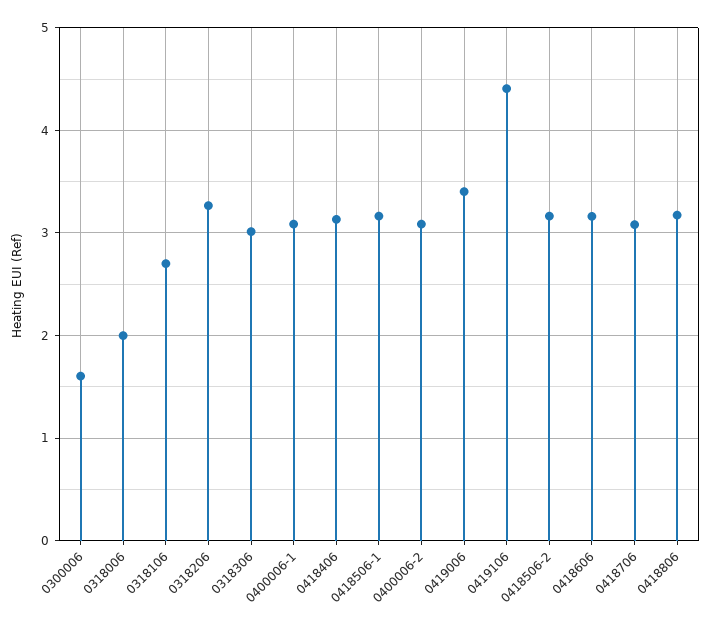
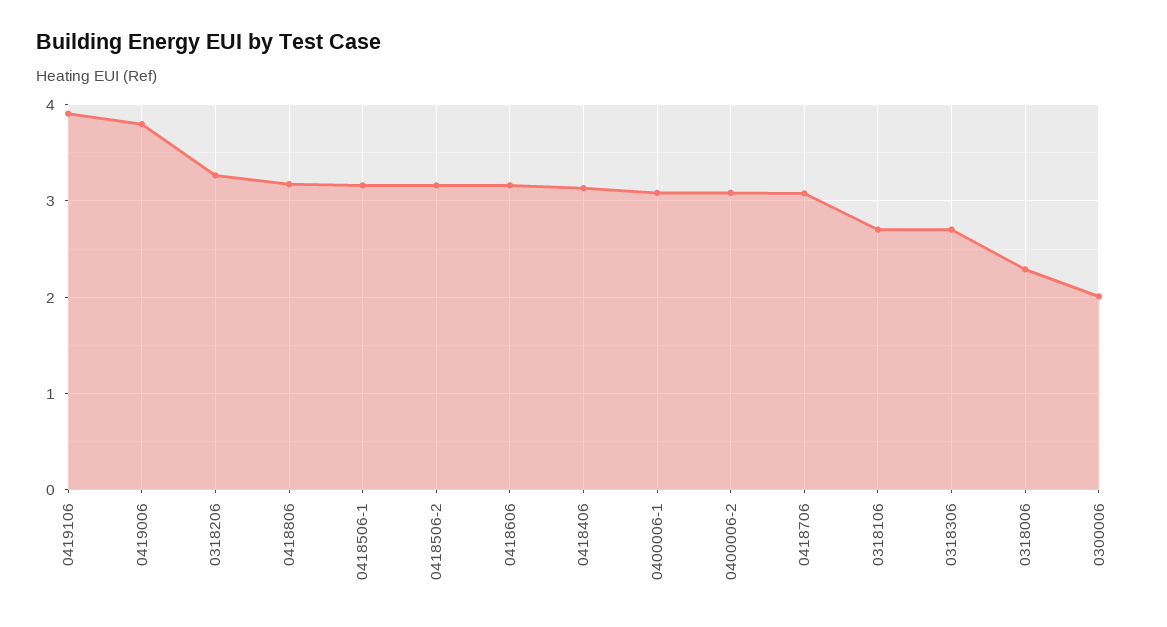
0300006: 1.6 -> 2
0318006: 2 -> 2.3
0318306: 3 -> 2.7
0419006: 3.4 -> 3.8
0419106: 4.4 -> 3.9

